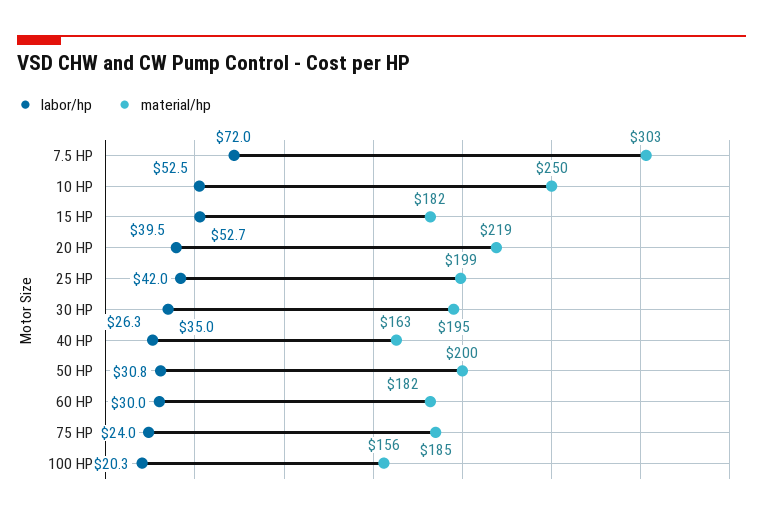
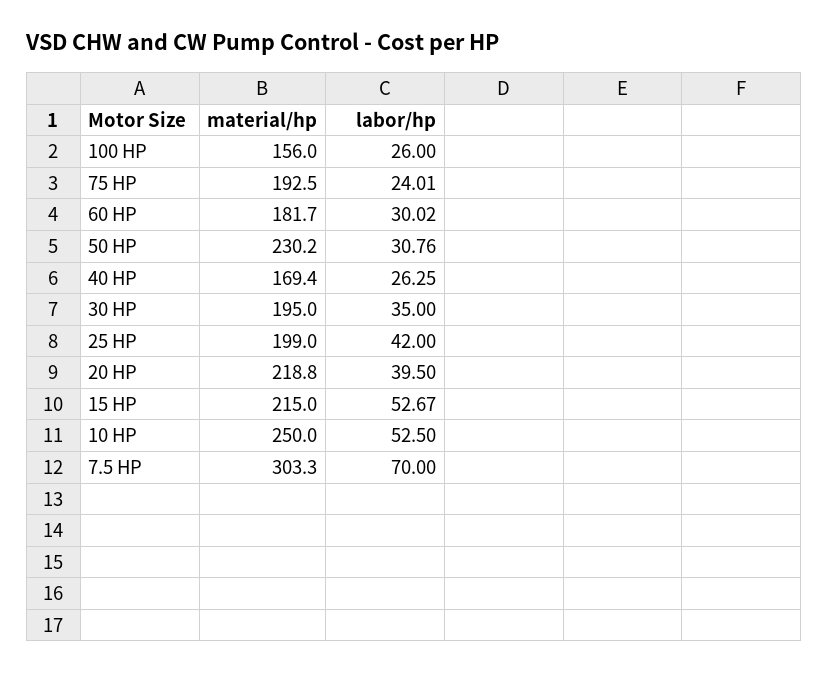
labor/hp, 7.5 HP: 72 -> 70
material/hp, 15 HP: 182 -> 215
material/hp, 40 HP: 163 -> 169.4
material/hp, 50 HP: 200 -> 230.2
material/hp, 75 HP: 185 -> 192.5
labor/hp, 100 HP: 20.3 -> 26

